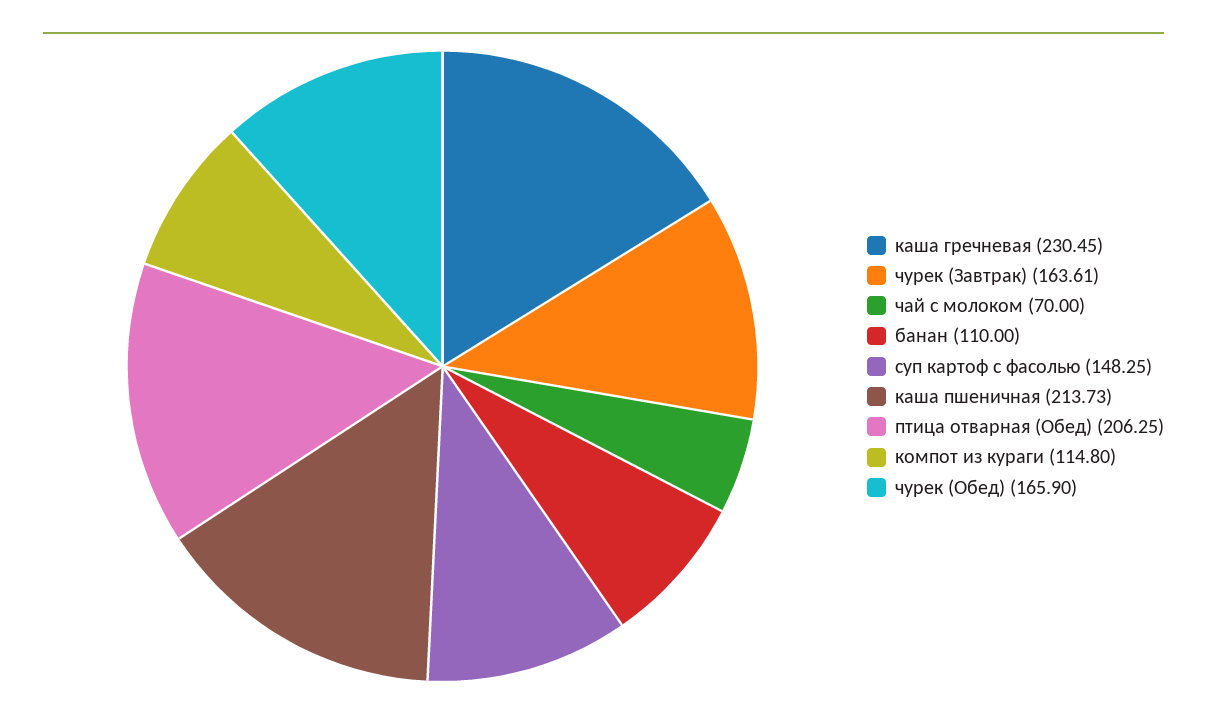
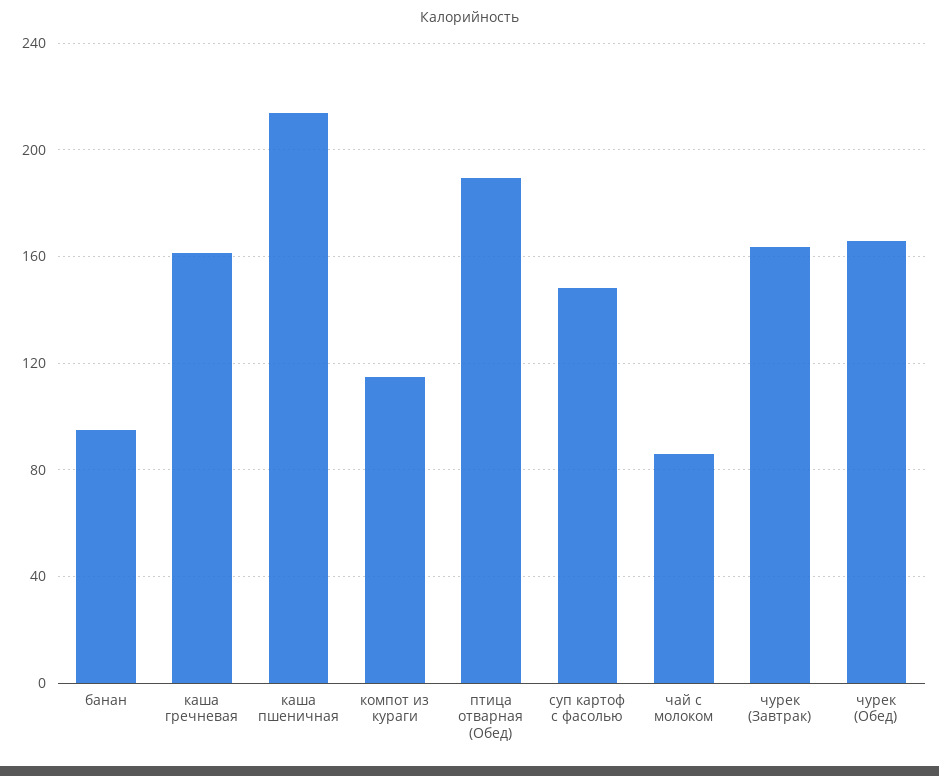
каша гречневая: 230.45 -> 160
чай с молоком: 70 -> 85
банан: 110 -> 95
птица отварная (Обед): 206.25 -> 190

